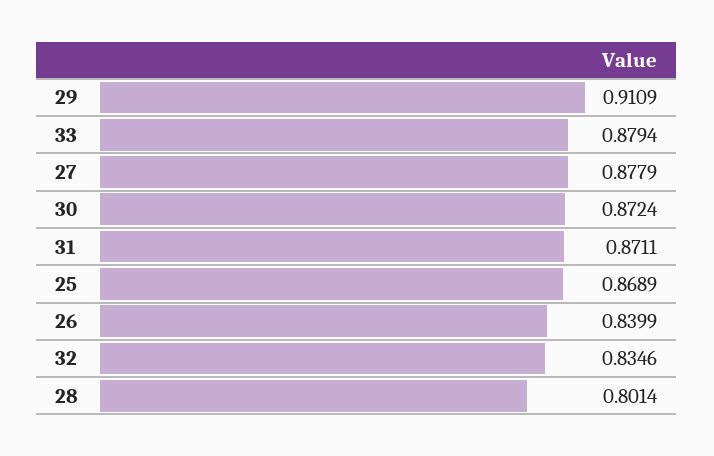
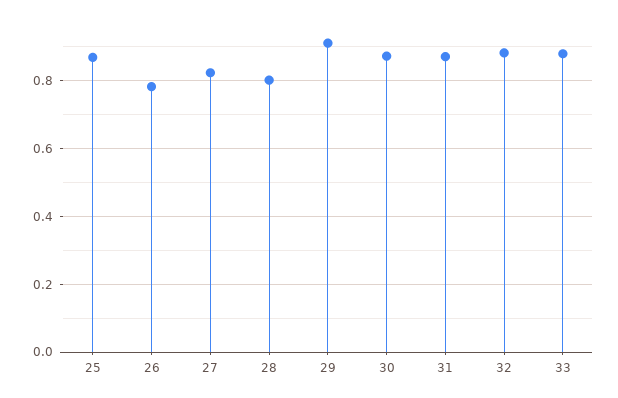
27: 0.8779 -> 0.82
26: 0.8399 -> 0.78
32: 0.8346 -> 0.88

